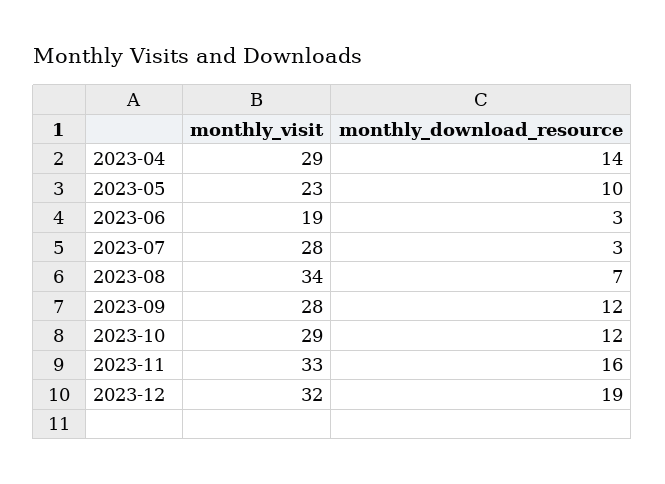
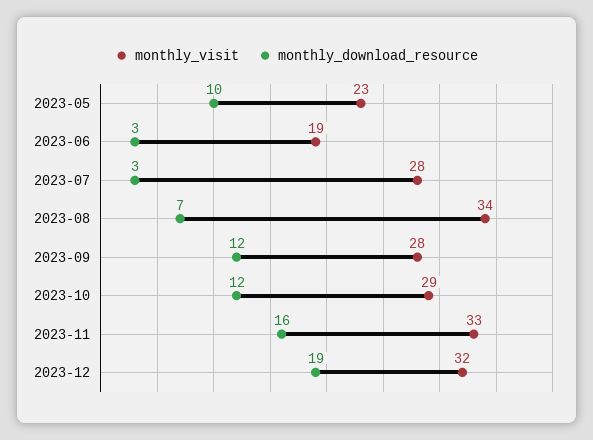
monthly_visit, 2023-04: 29 -> none
monthly_download_resource, 2023-04: 14 -> none

